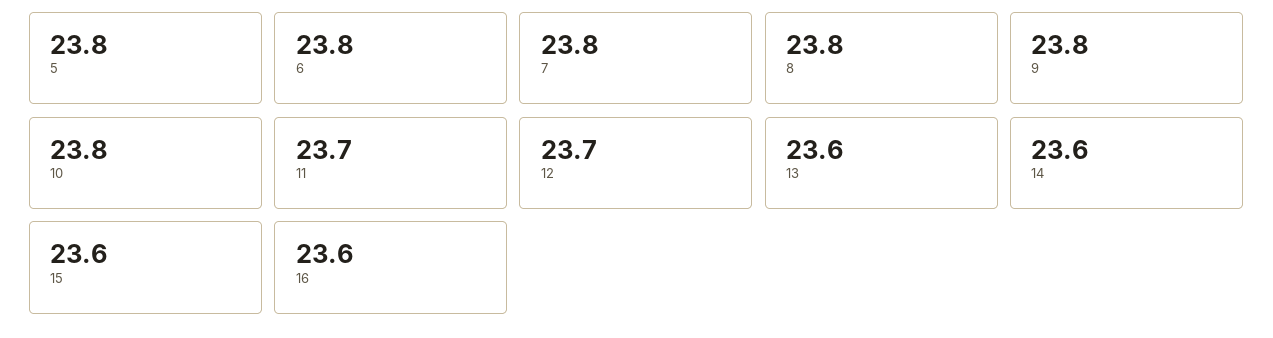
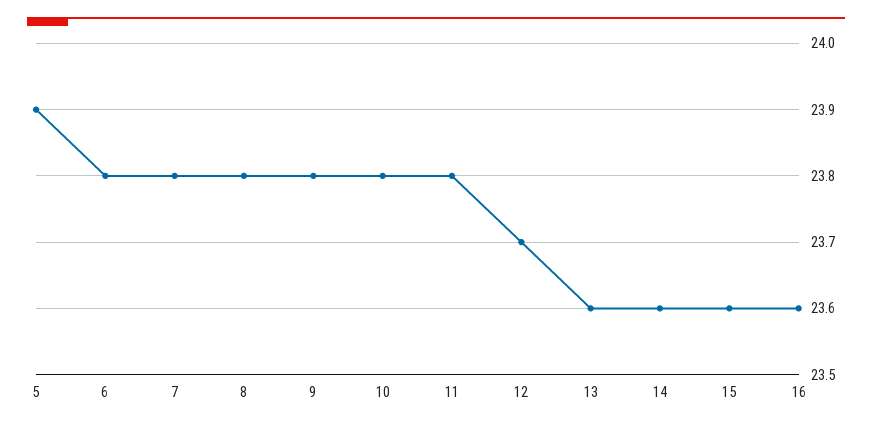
5: 23.8 -> 23.9
11: 23.7 -> 23.8

